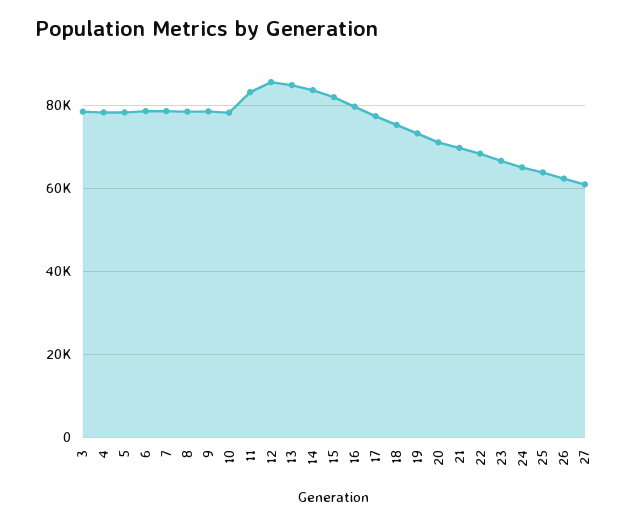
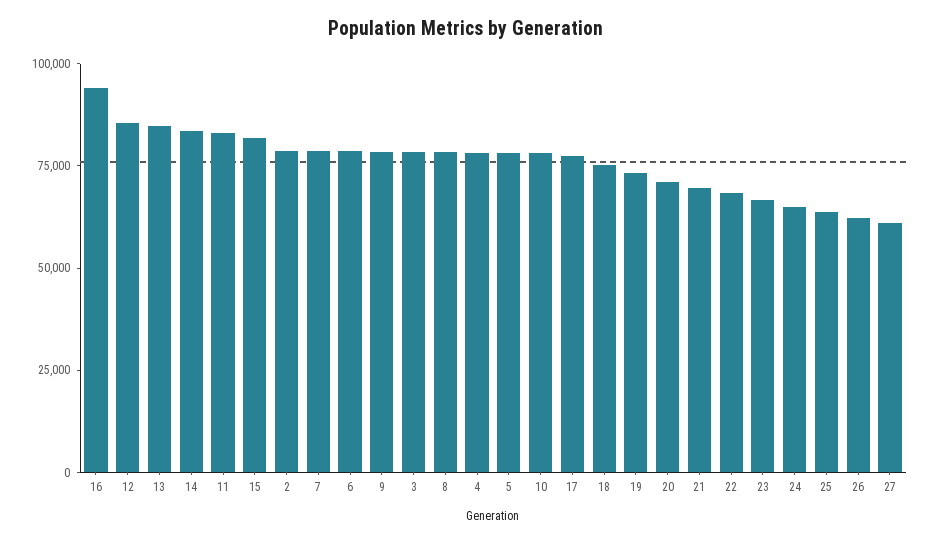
16: 80000 -> 95000
2: none -> 80000

